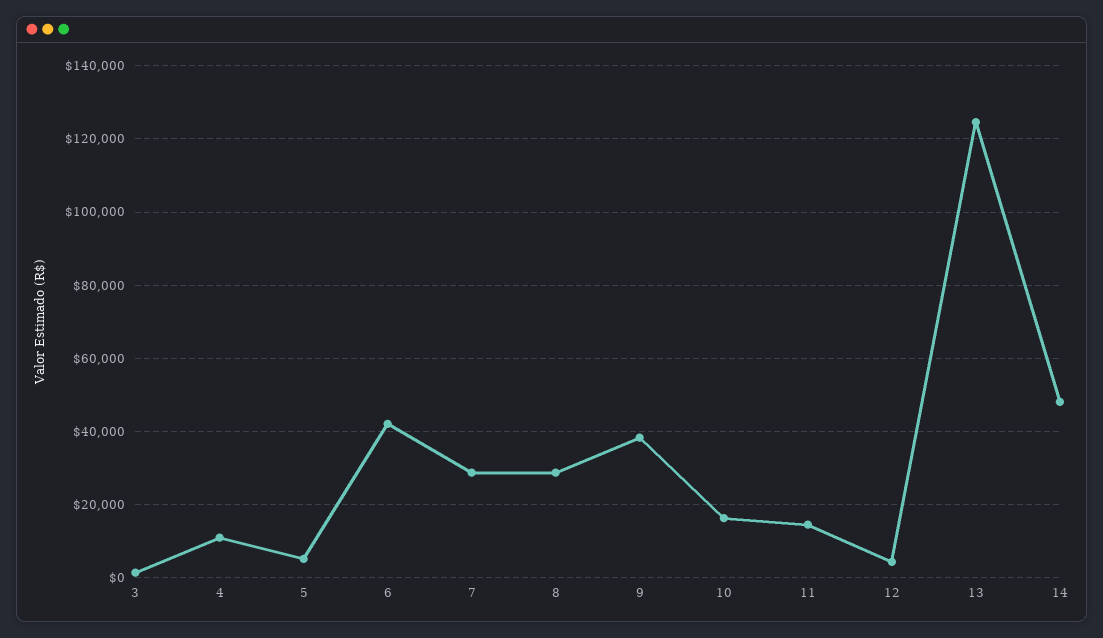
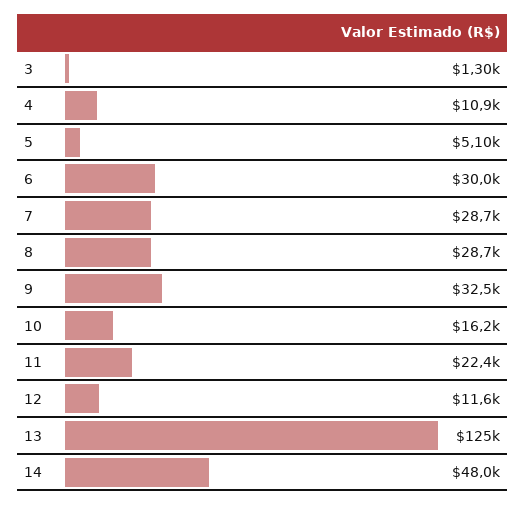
6: 42000 -> 30000
9: 38000 -> 32500
11: 14000 -> 22400
12: 4000 -> 11600

